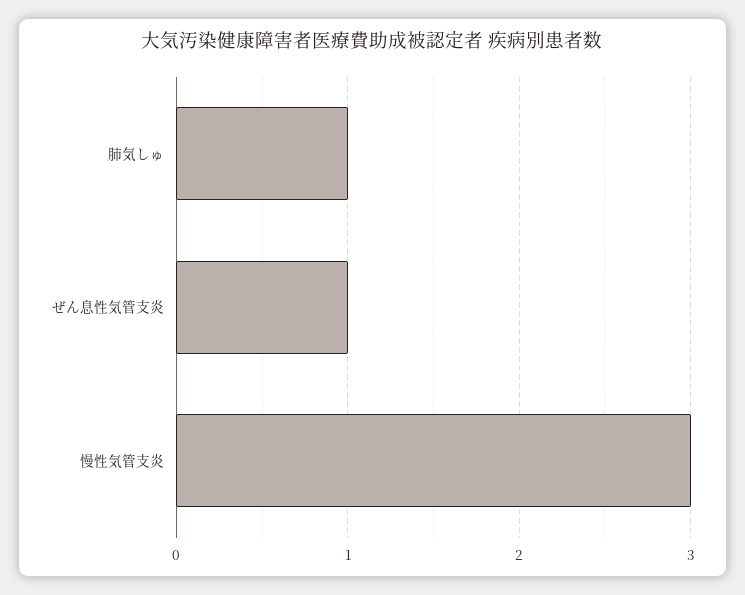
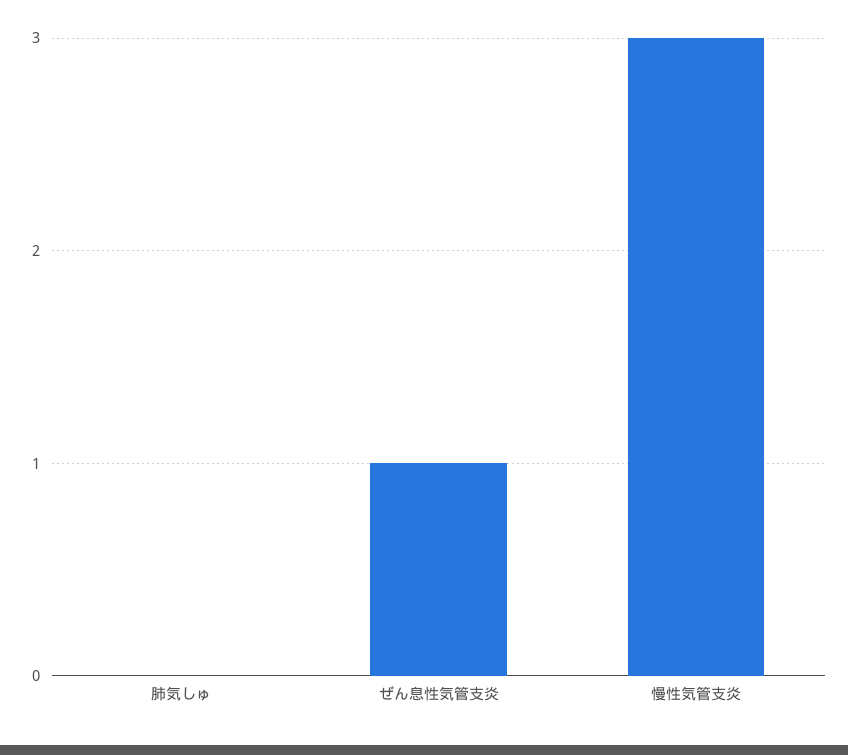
肺気しゅ: 1 -> 0

